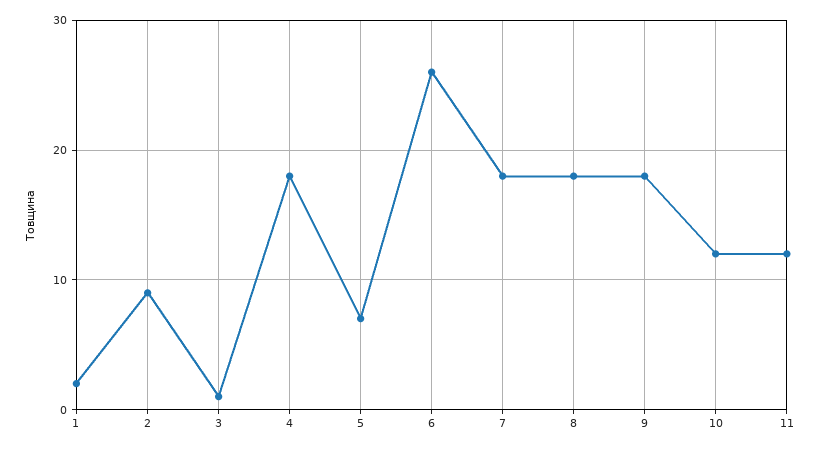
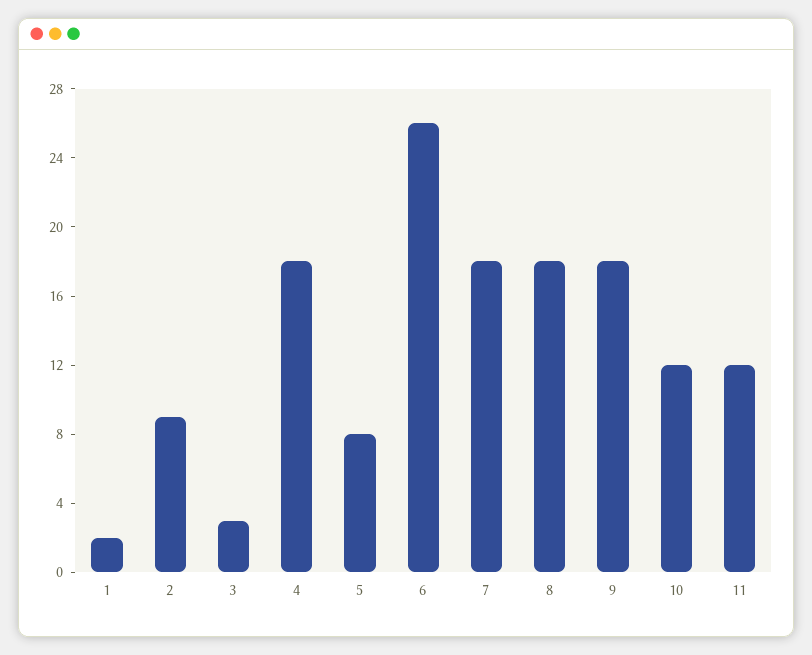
3: 1 -> 3
5: 7 -> 8

